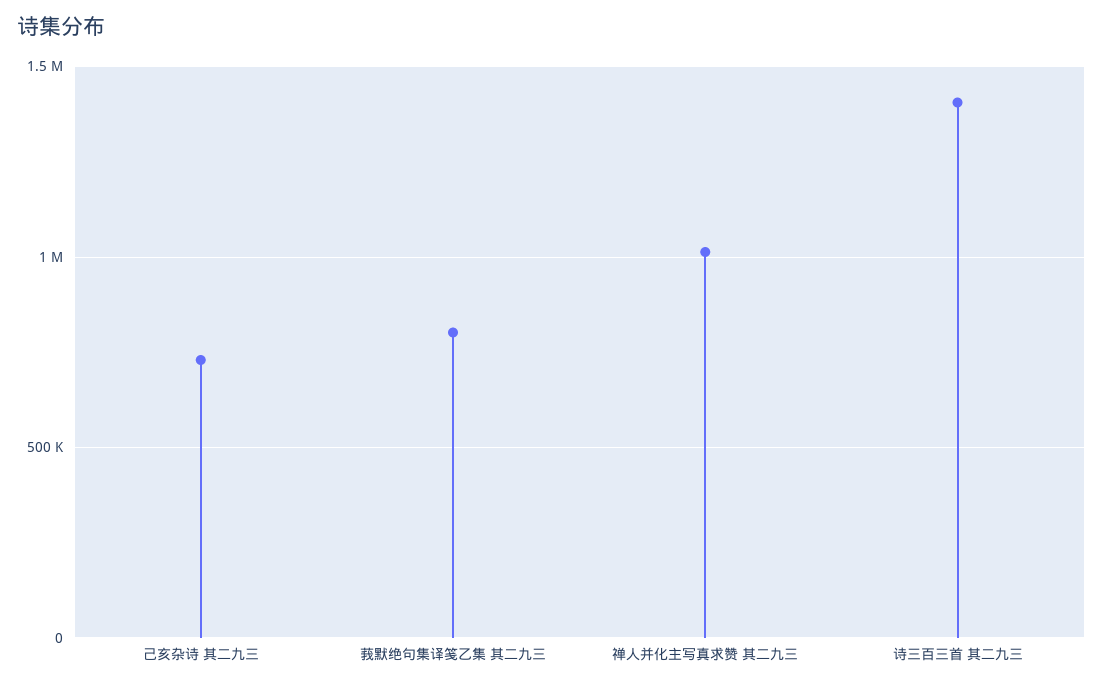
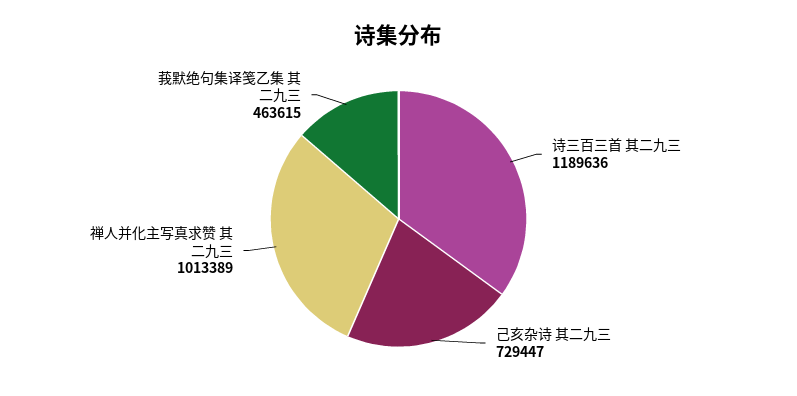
莪默绝句集译笺乙集 其二九三: 800000 -> 463615
诗三百三首 其二九三: 1400000 -> 1189636

